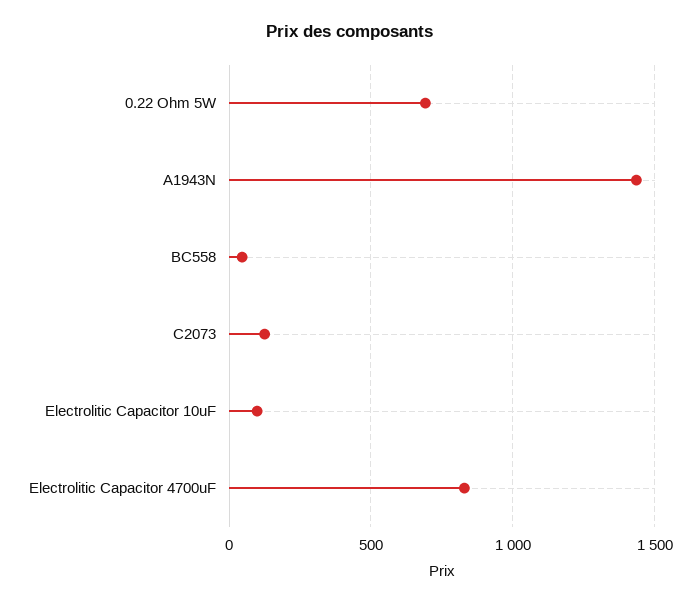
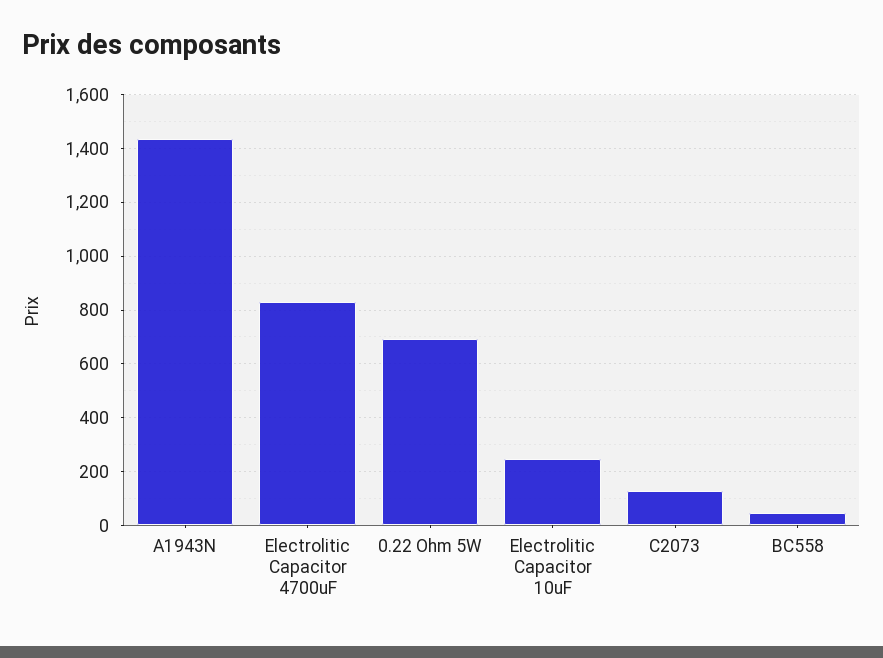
Electrolitic Capacitor 10uF: 100 -> 250

